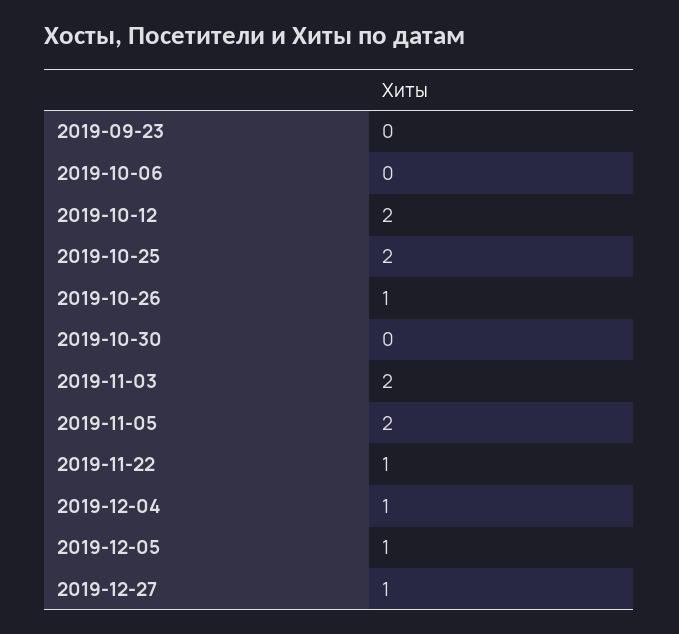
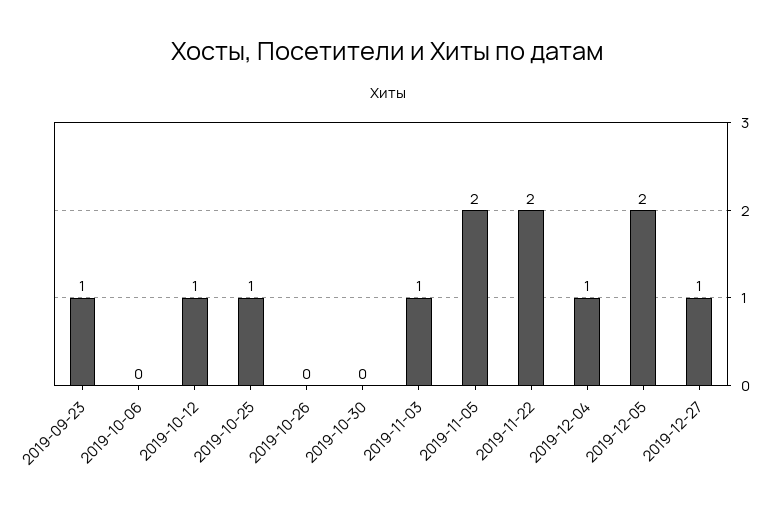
2019-09-23: 0 -> 1
2019-10-12: 2 -> 1
2019-10-25: 2 -> 1
2019-10-26: 1 -> 0
2019-11-03: 2 -> 1
2019-11-22: 1 -> 2
2019-12-05: 1 -> 2

